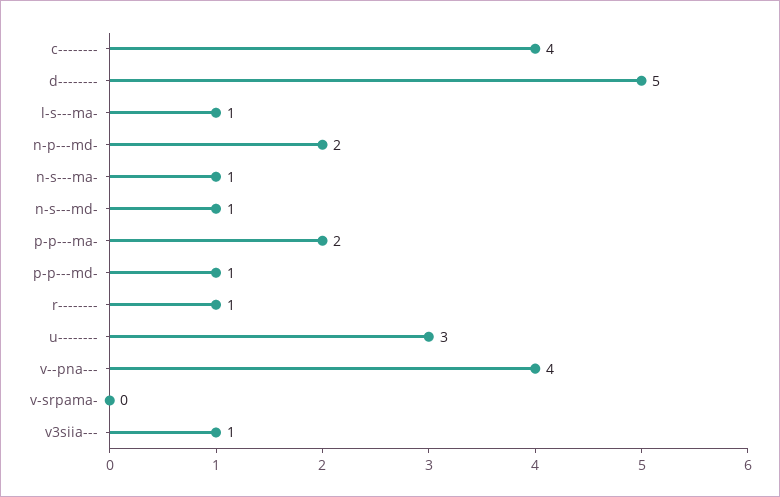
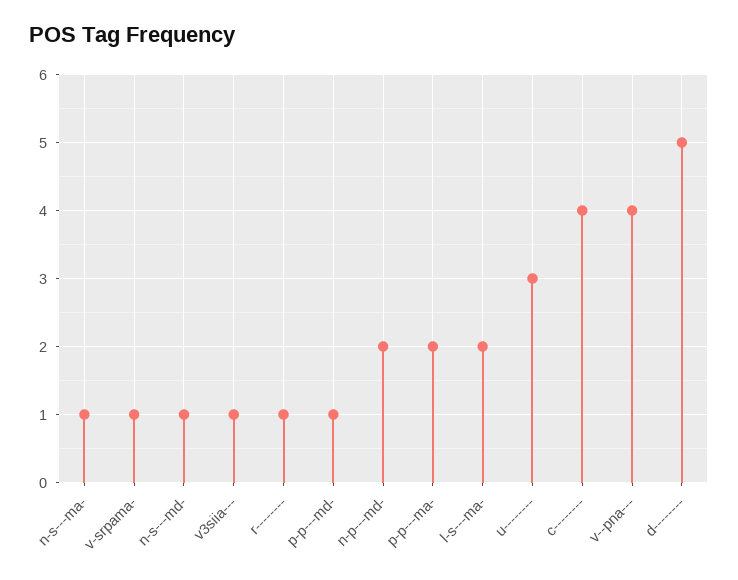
l-s---ma-: 1 -> 2
v-srpama-: 0 -> 1

